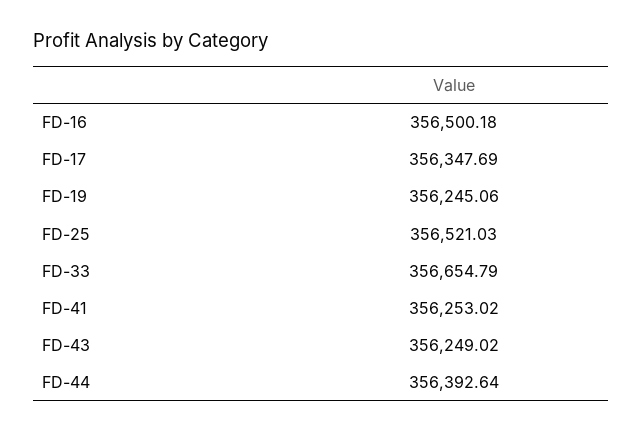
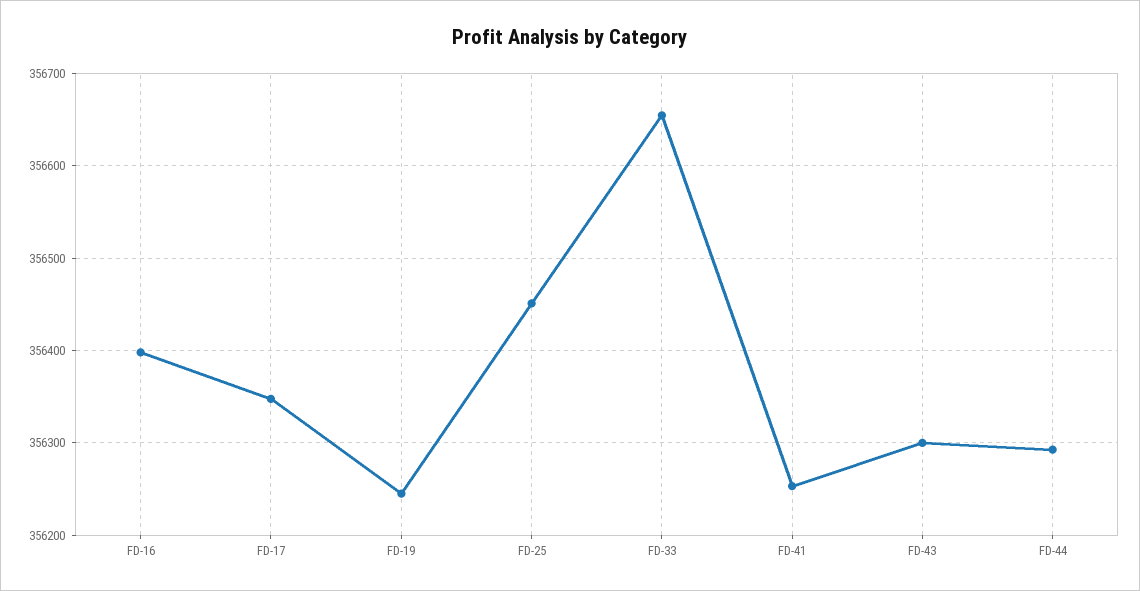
FD-16: 356500.18 -> 356400
FD-25: 356521.03 -> 356450
FD-43: 356249.02 -> 356300
FD-44: 356392.64 -> 356290

